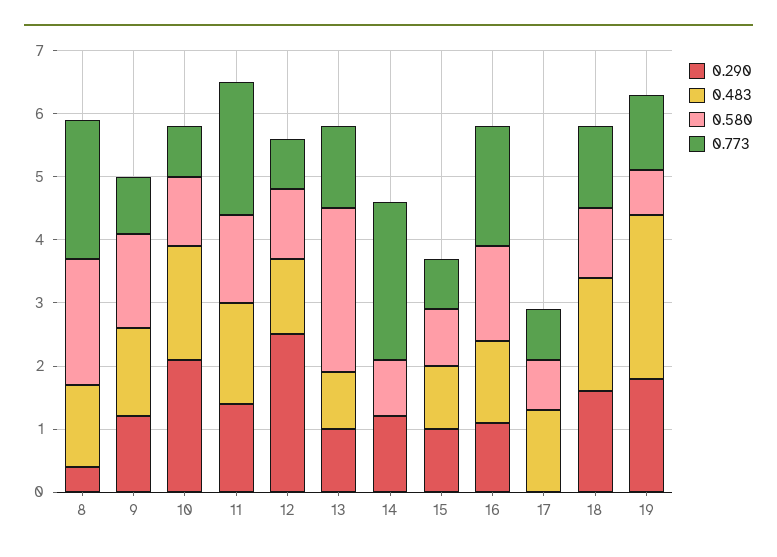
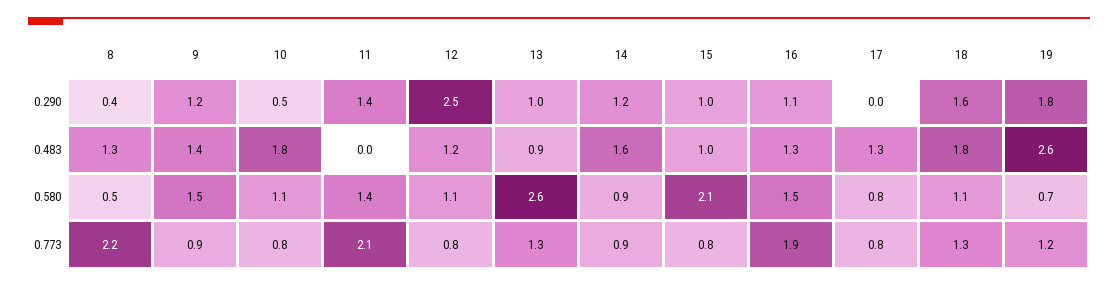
0.580, 8: 2 -> 0.5
0.290, 10: 2 -> 0.5
0.483, 11: 1.5 -> 0
0.483, 14: 0 -> 1.6
0.773, 14: 2.5 -> 0.9
0.580, 15: 1 -> 2.1

